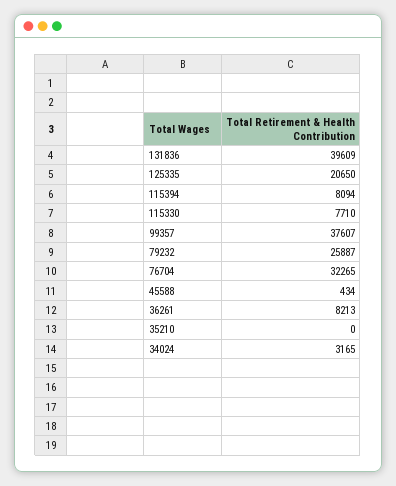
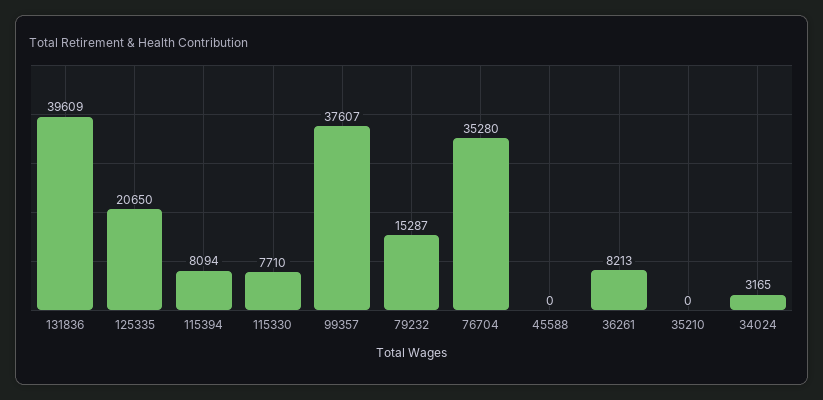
79232: 25887 -> 15287
76704: 32265 -> 35280
45588: 434 -> 0

